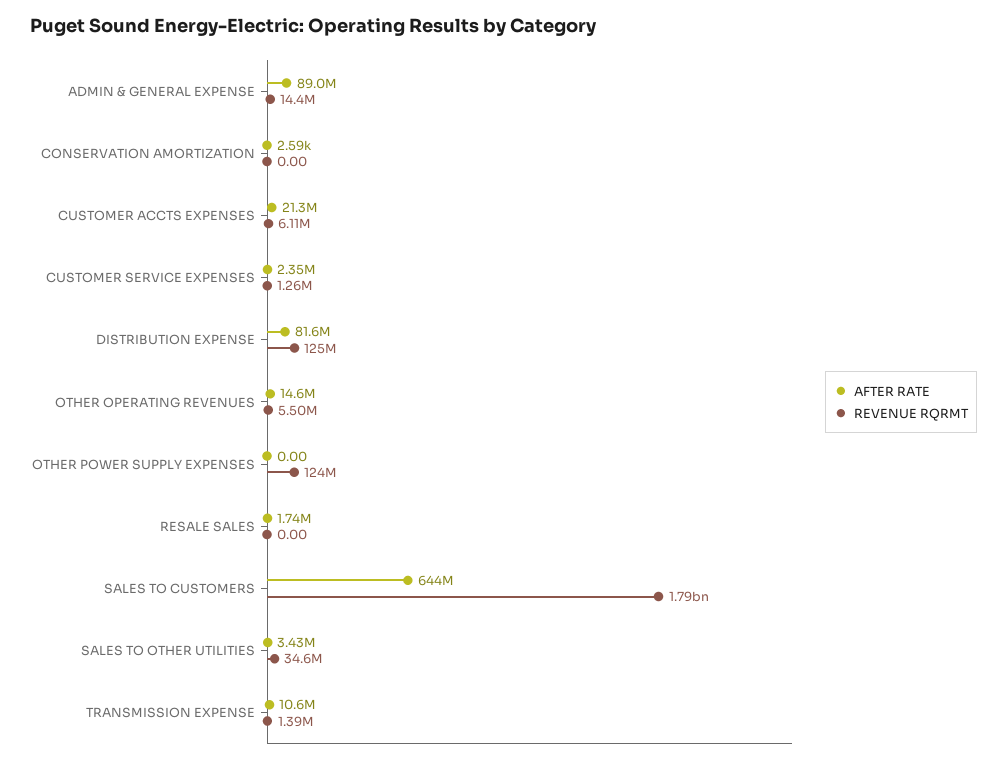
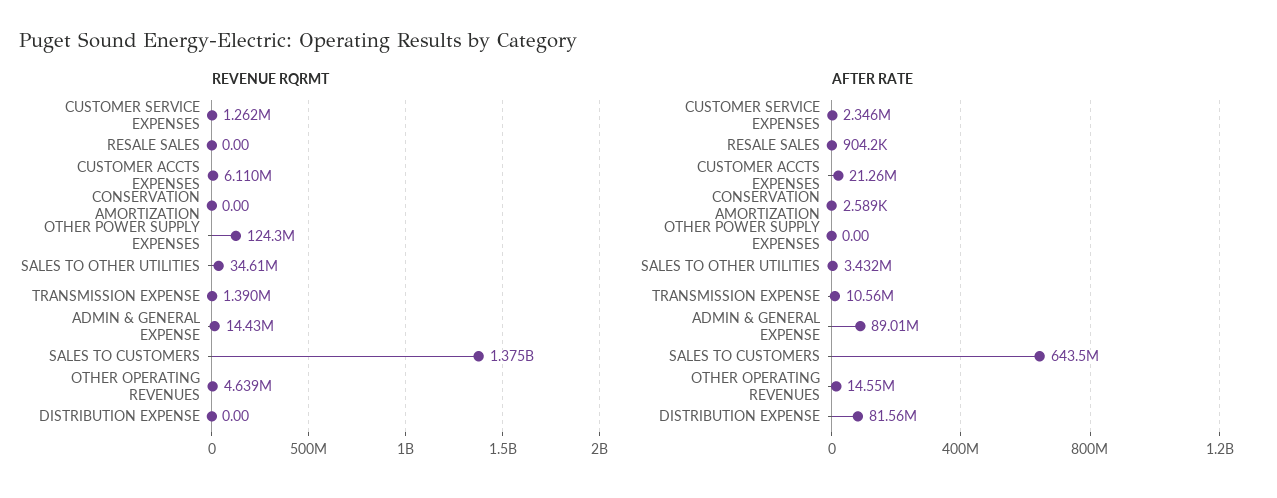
REVENUE RQRMT, DISTRIBUTION EXPENSE: 125000000 -> 0
REVENUE RQRMT, OTHER OPERATING REVENUES: 5500000 -> 4639000
AFTER RATE, RESALE SALES: 1740000 -> 904200
REVENUE RQRMT, SALES TO CUSTOMERS: 1790000000 -> 1375000000

